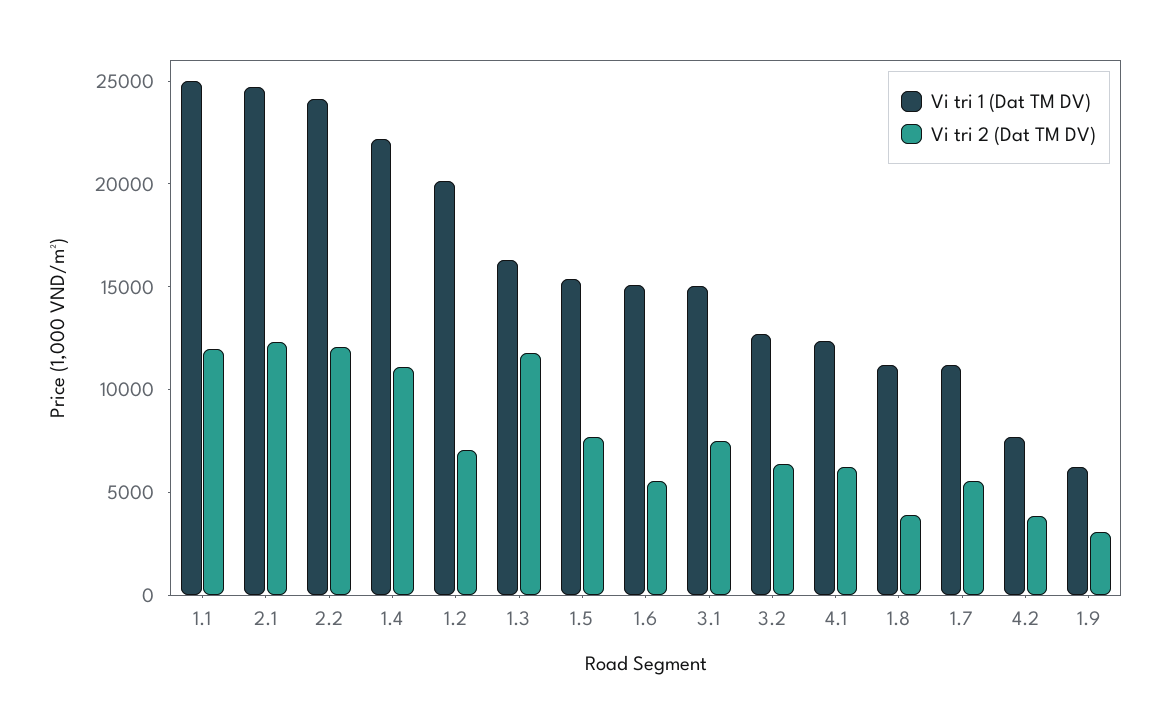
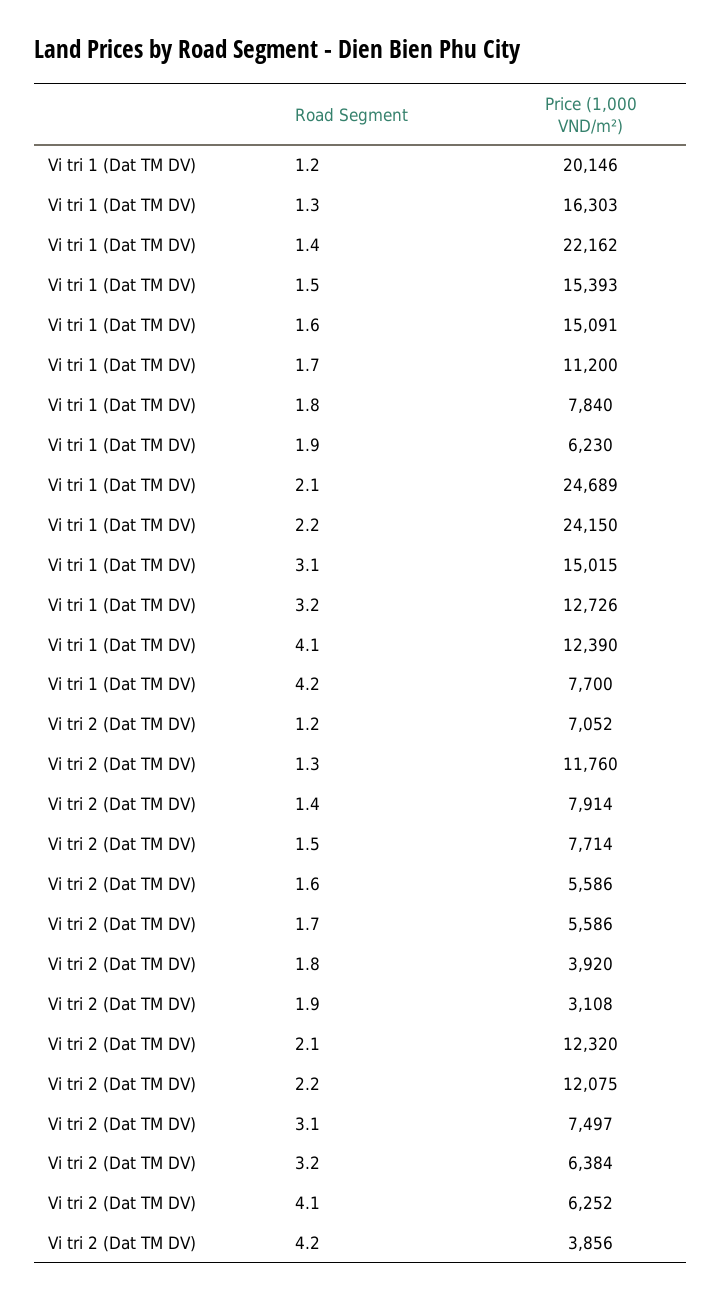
Vi tri 1 (Dat TM DV), 1.1: 25000 -> none
Vi tri 2 (Dat TM DV), 1.1: 12000 -> none
Vi tri 2 (Dat TM DV), 1.4: 11000 -> 7914
Vi tri 1 (Dat TM DV), 1.8: 11000 -> 7840

